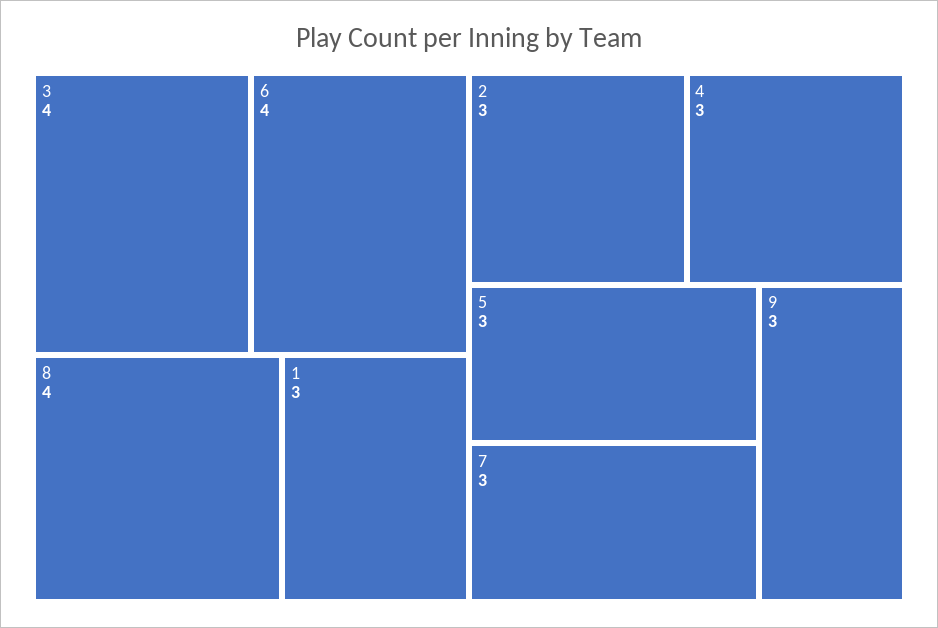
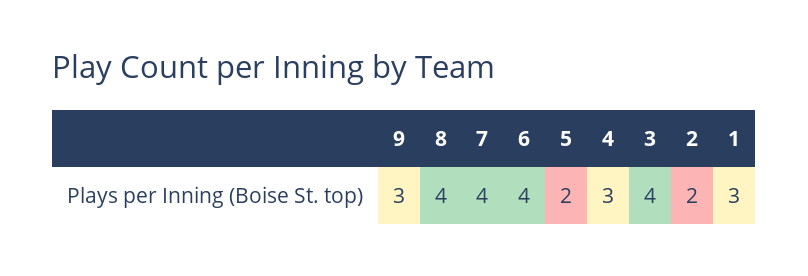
2: 3 -> 2
5: 3 -> 2
7: 3 -> 4

